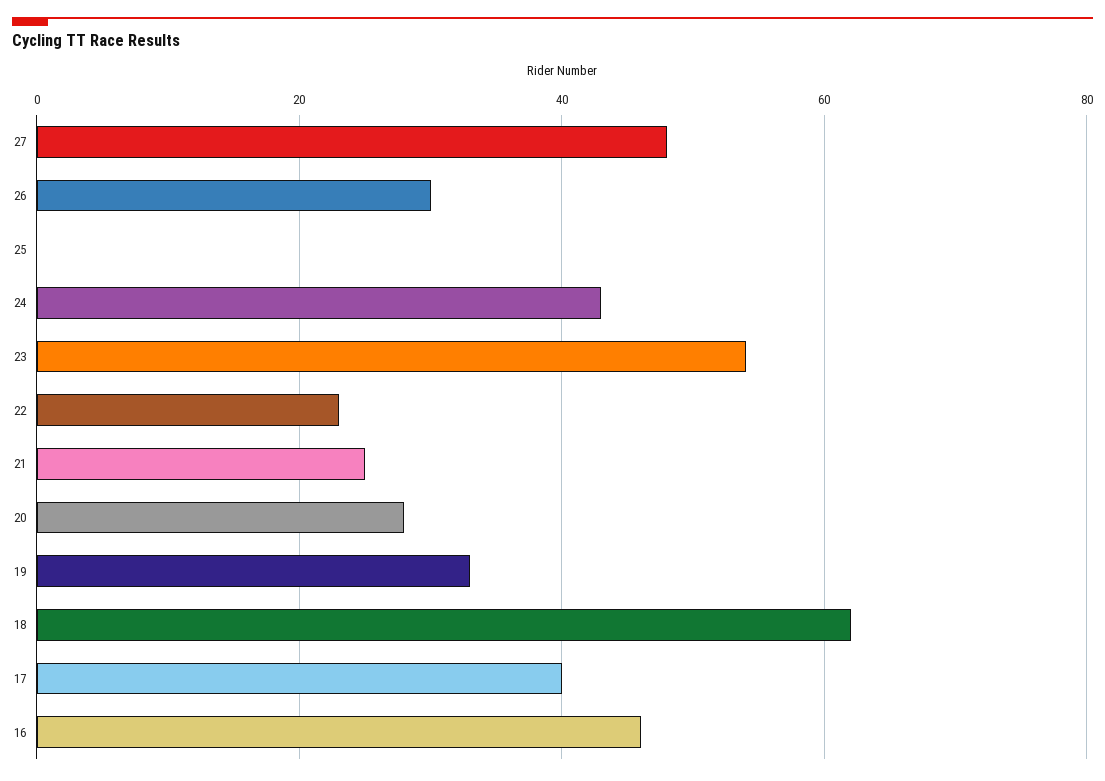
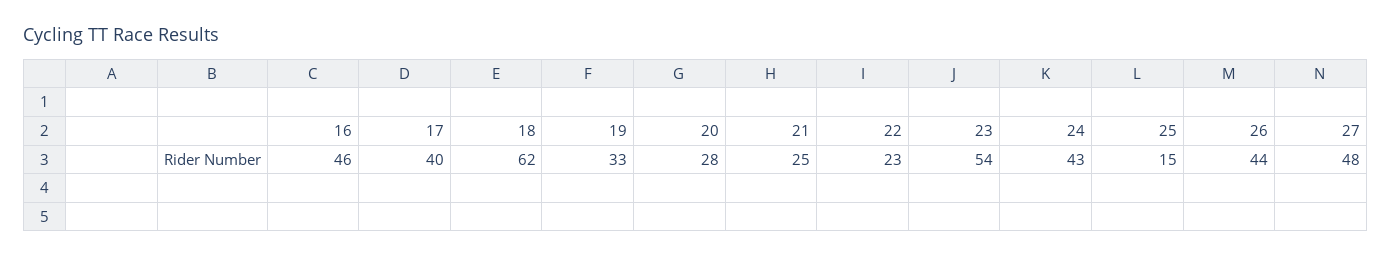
26: 30 -> 44
25: 0 -> 15

